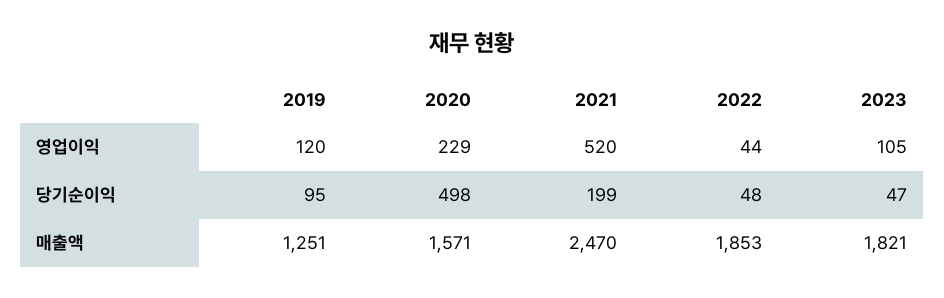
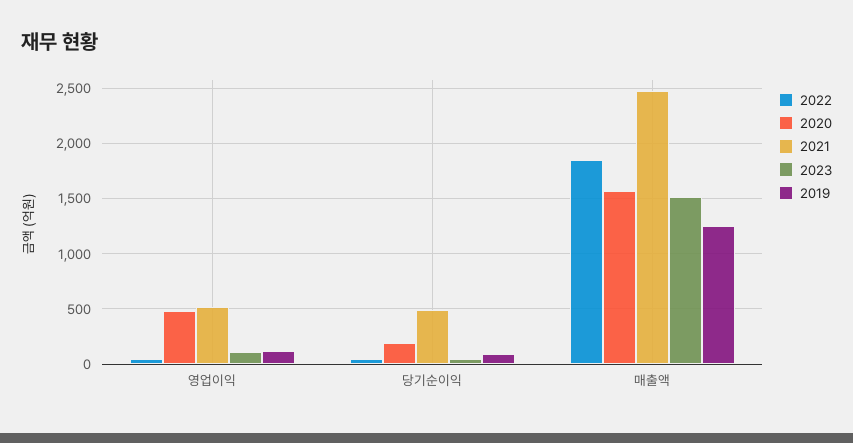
2020, 영업이익: 229 -> 500
2020, 당기순이익: 498 -> 200
2021, 당기순이익: 199 -> 500
2023, 매출액: 1821 -> 1500

